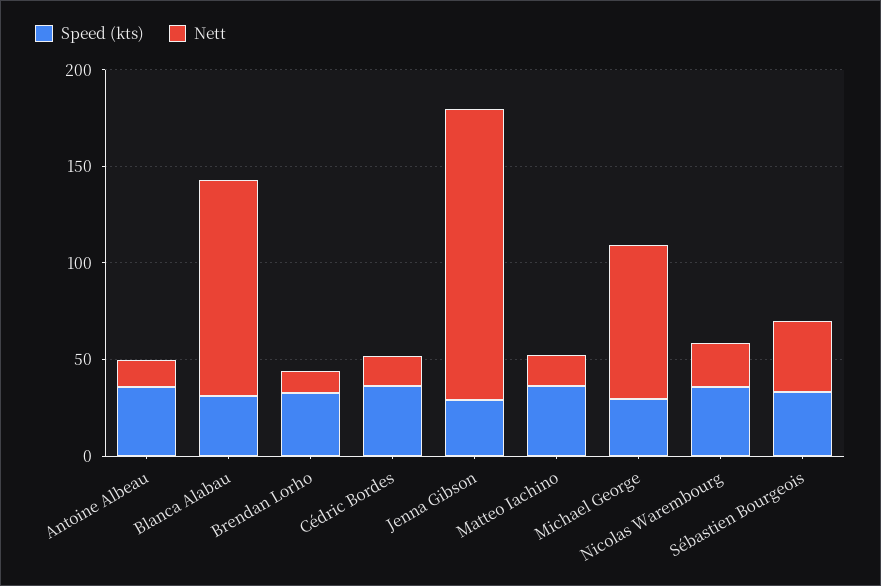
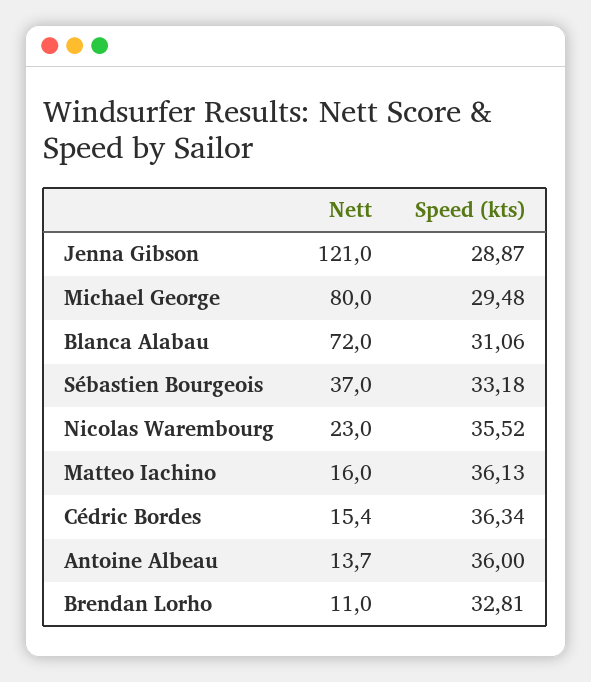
Nett, Blanca Alabau: 110 -> 72
Nett, Jenna Gibson: 150 -> 121

